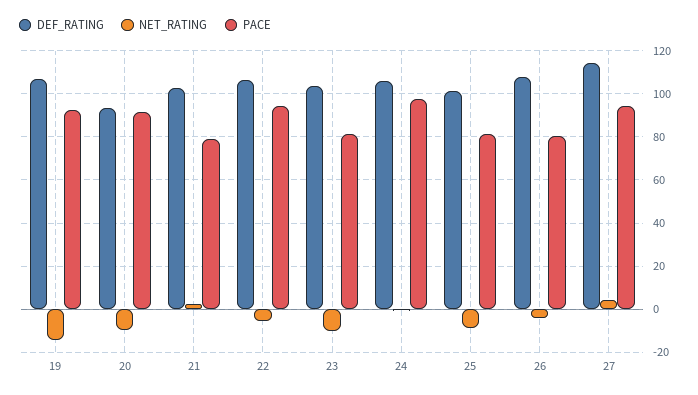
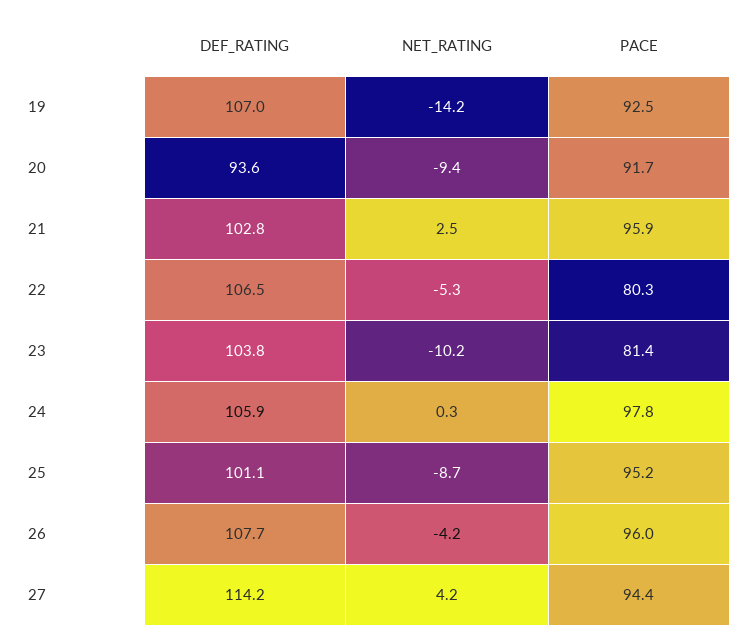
PACE, 21: 80 -> 95.9
PACE, 22: 95 -> 80.3
PACE, 25: 80 -> 95.2
PACE, 26: 80 -> 96

